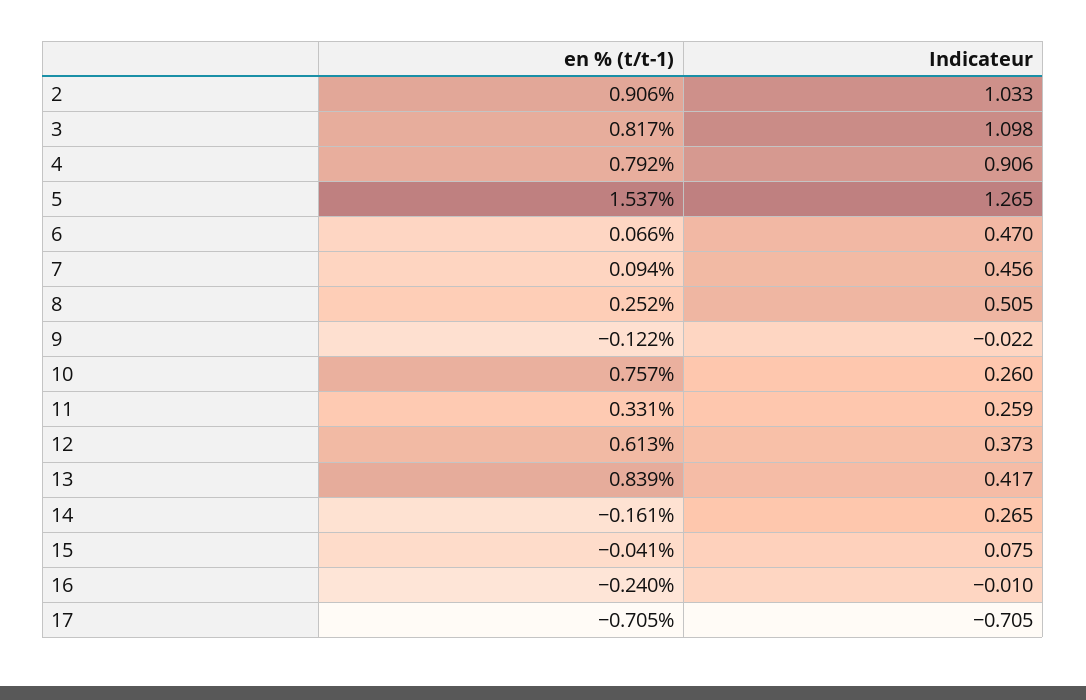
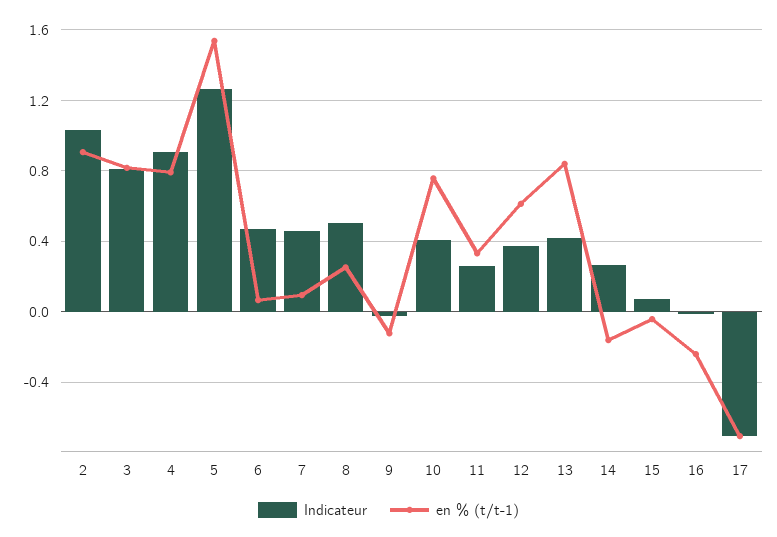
Indicateur, 3: 1.098 -> 0.8
Indicateur, 10: 0.26 -> 0.4

